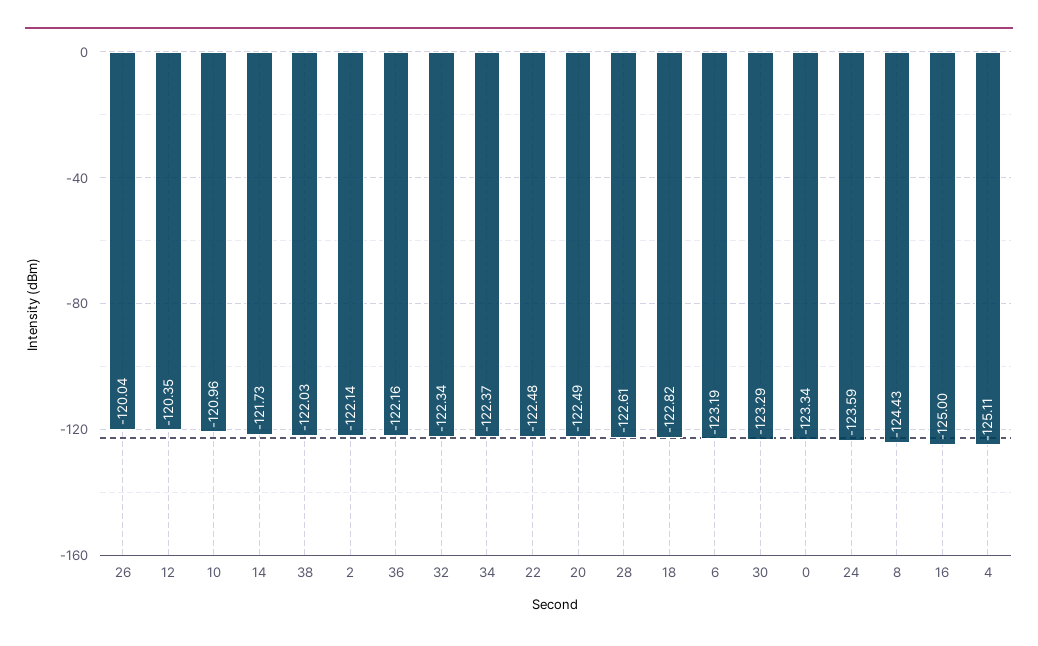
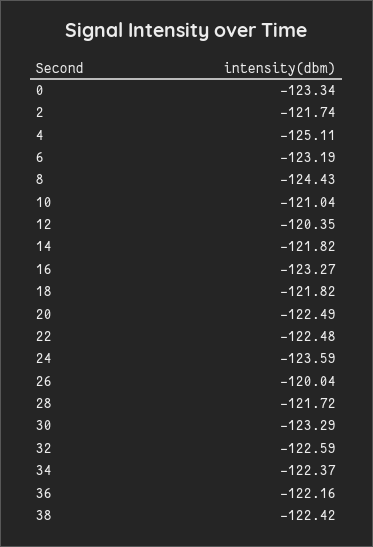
10: -120.96 -> -121.04
14: -121.73 -> -121.82
38: -122.03 -> -122.42
2: -122.14 -> -121.74
32: -122.34 -> -122.59
28: -122.61 -> -121.72
18: -122.82 -> -121.82
16: -125 -> -123.27

